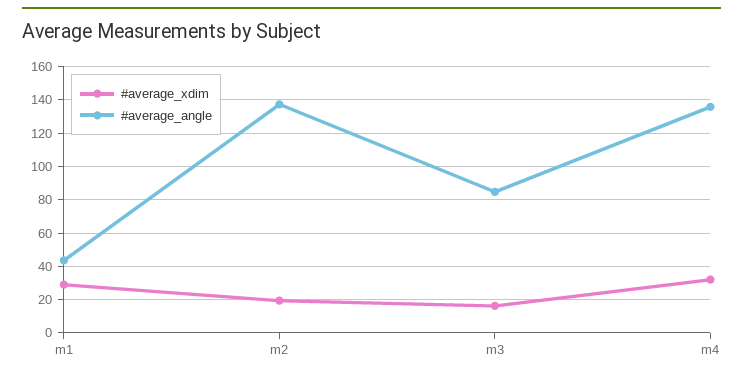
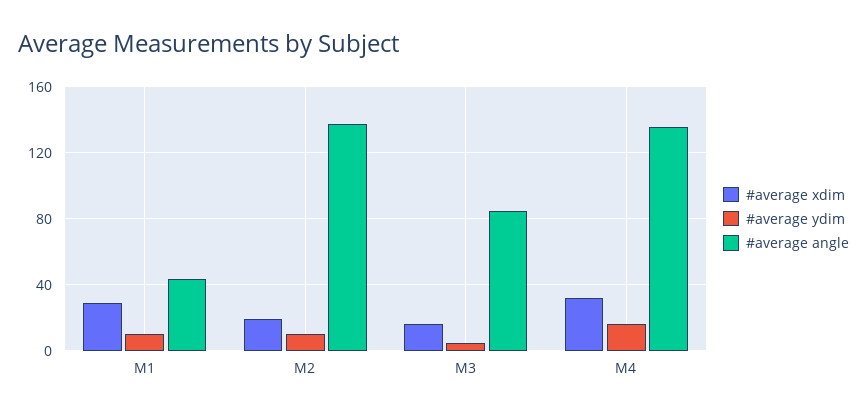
#average ydim, m1: none -> 10
#average ydim, m2: none -> 10
#average ydim, m3: none -> 5
#average ydim, m4: none -> 15

